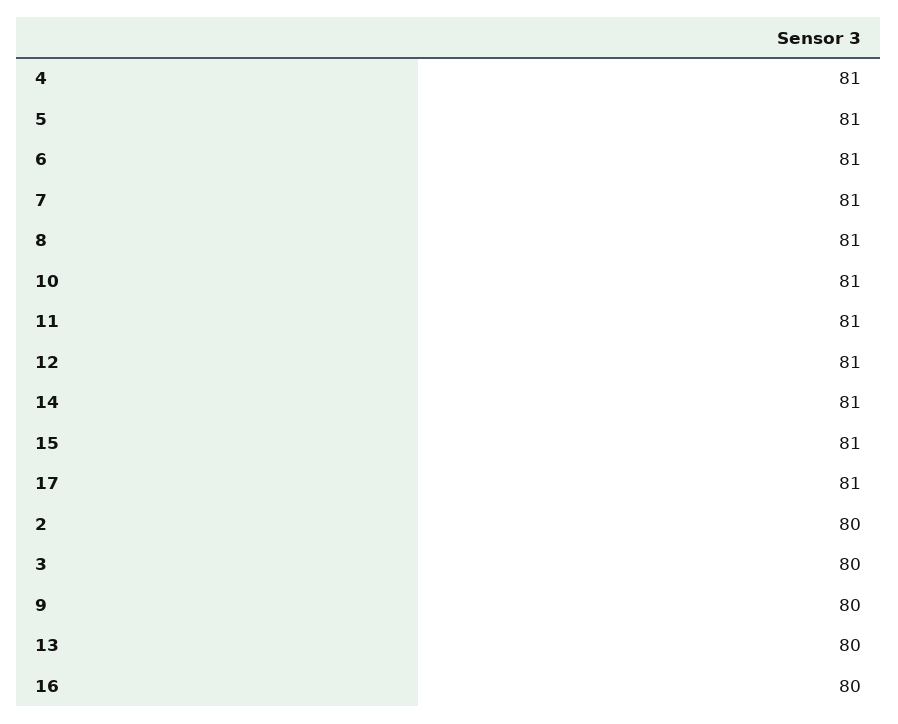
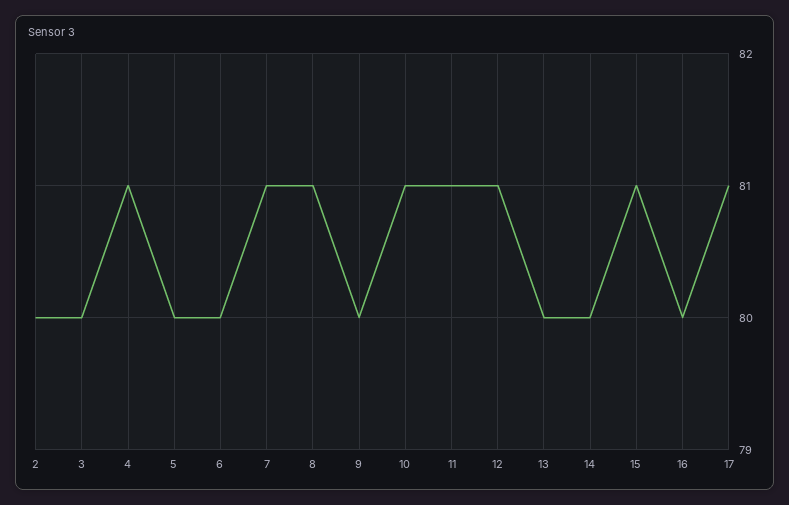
5: 81 -> 80
6: 81 -> 80
14: 81 -> 80

